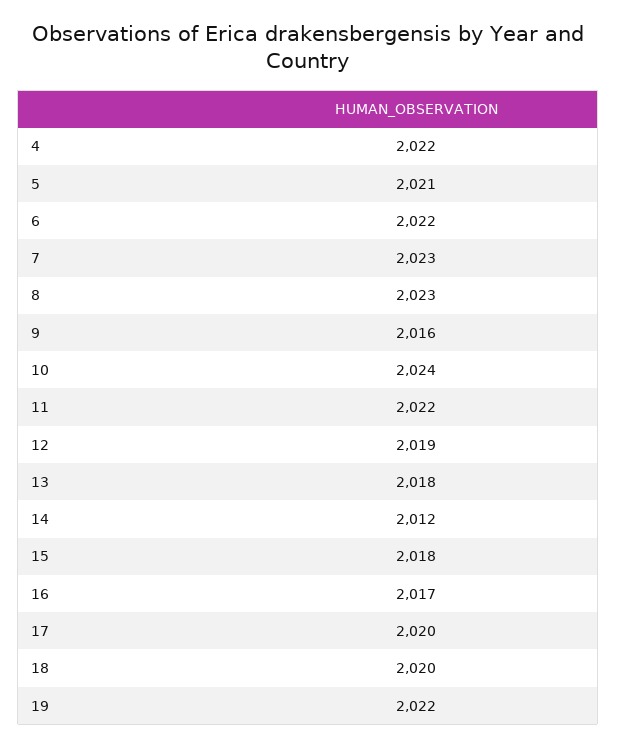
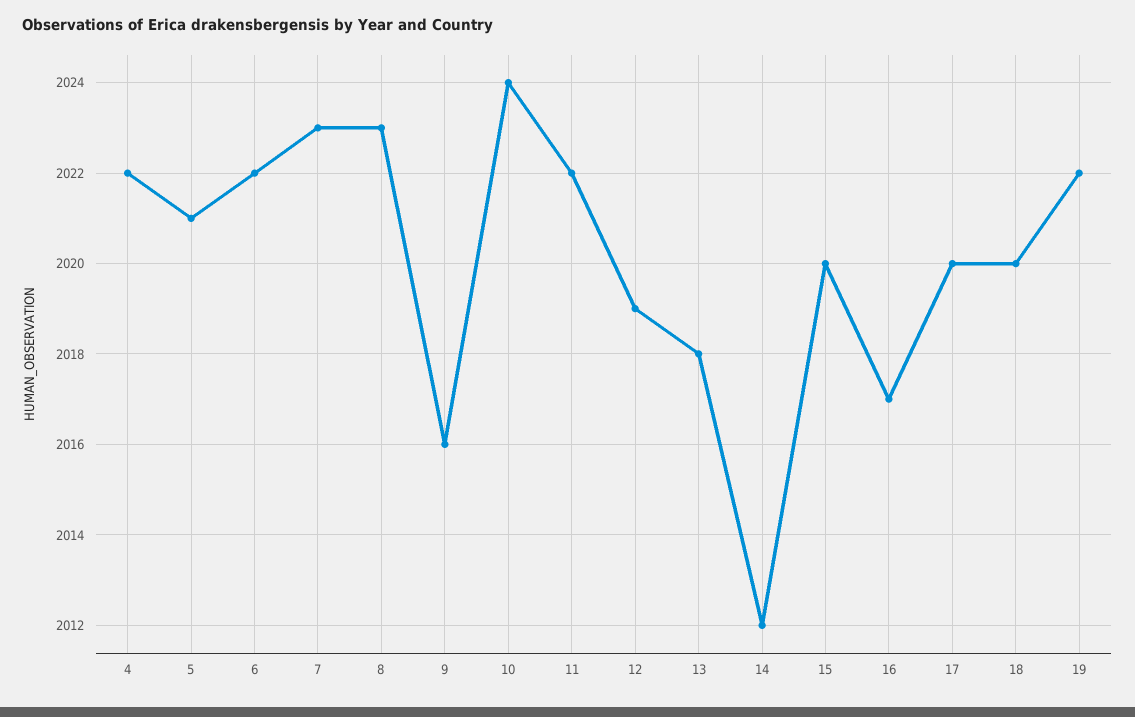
15: 2018 -> 2020

